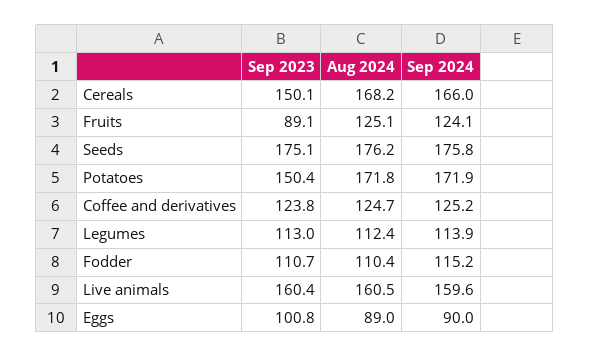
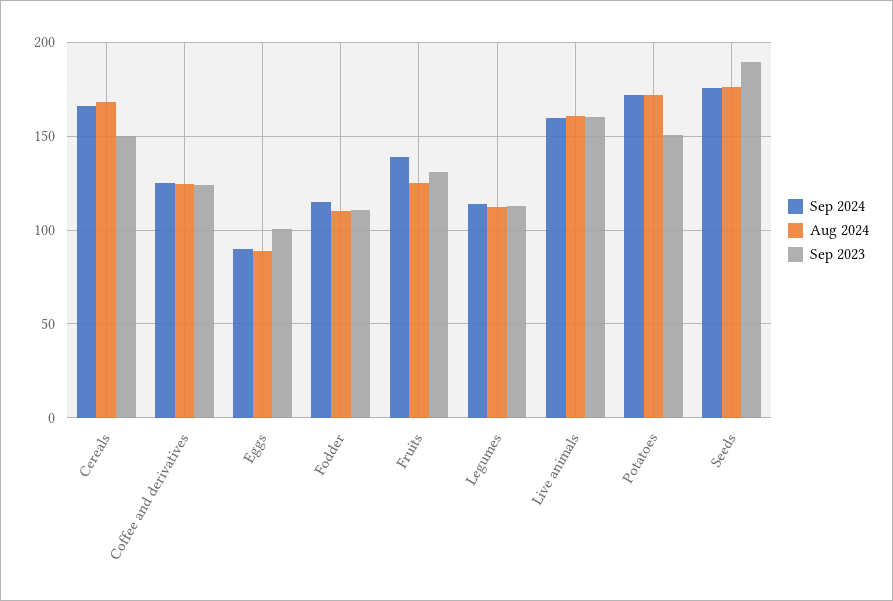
Sep 2023, Fruits: 89.1 -> 130
Sep 2024, Fruits: 124.1 -> 140
Sep 2023, Seeds: 175.1 -> 190

